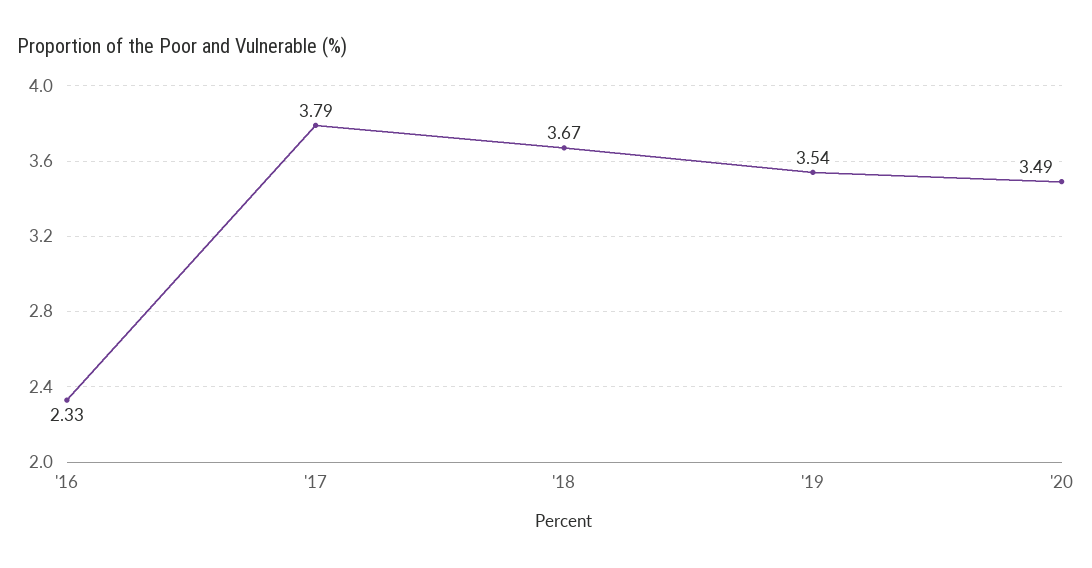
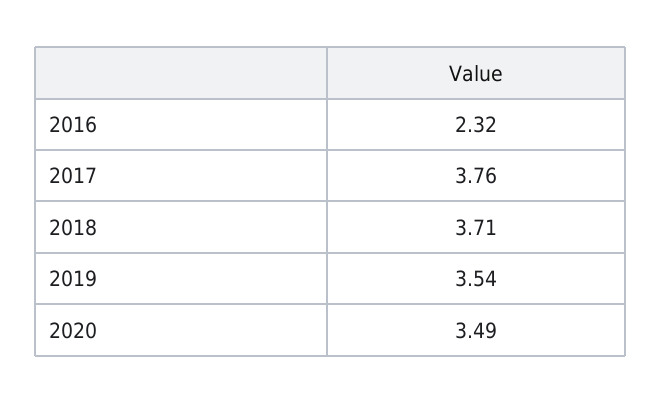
'16: 2.33 -> 2.32
'17: 3.79 -> 3.76
'18: 3.67 -> 3.71

